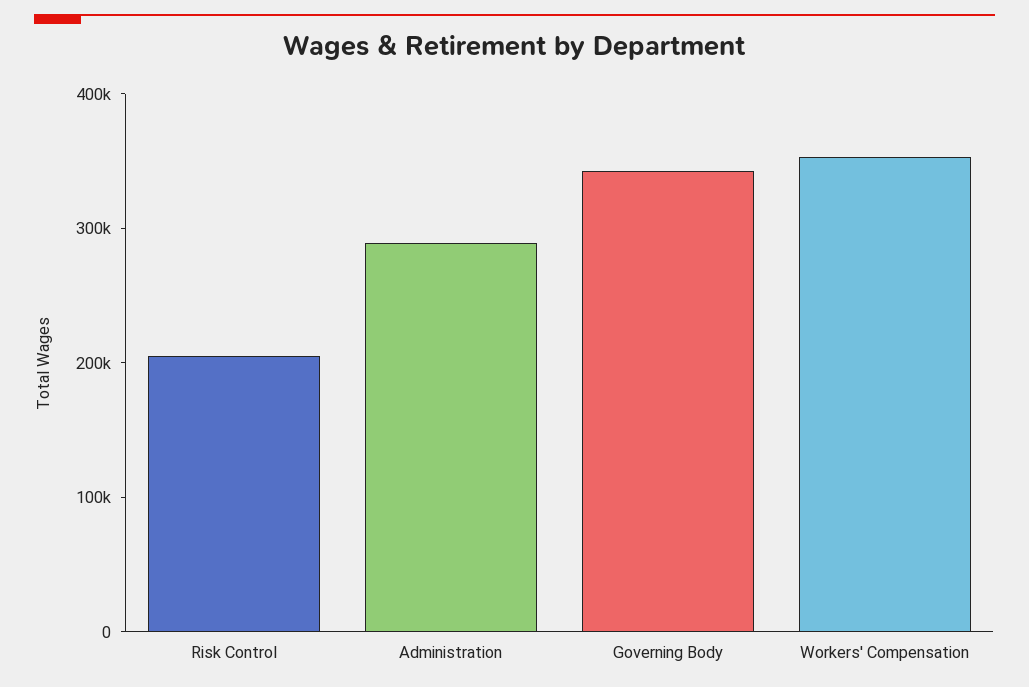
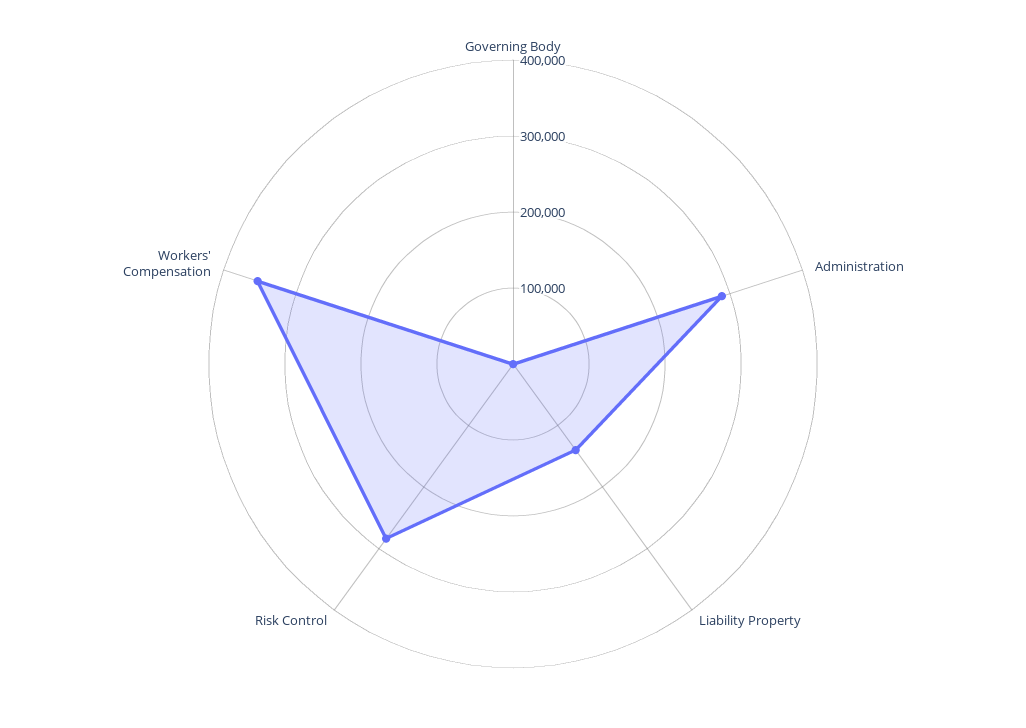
Risk Control: 200000 -> 280000
Governing Body: 340000 -> 0
Liability Property: none -> 140000

